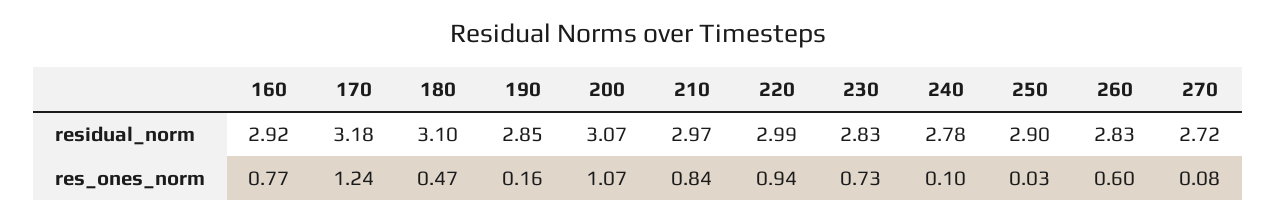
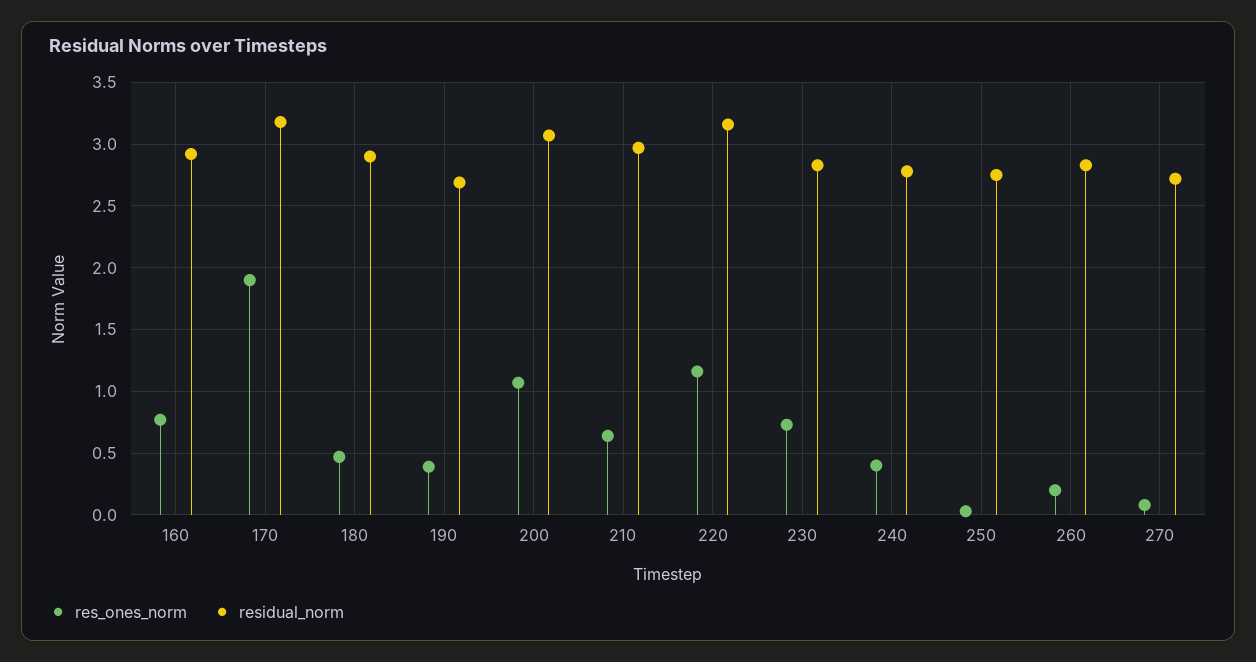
residual_norm, 180: 3.1 -> 2.9
residual_norm, 190: 2.85 -> 2.7
residual_norm, 220: 2.99 -> 3.15
residual_norm, 250: 2.9 -> 2.75
res_ones_norm, 170: 1.24 -> 1.9
res_ones_norm, 190: 0.16 -> 0.4
res_ones_norm, 210: 0.84 -> 0.65
res_ones_norm, 220: 0.94 -> 1.15
res_ones_norm, 240: 0.1 -> 0.4
res_ones_norm, 260: 0.6 -> 0.2

